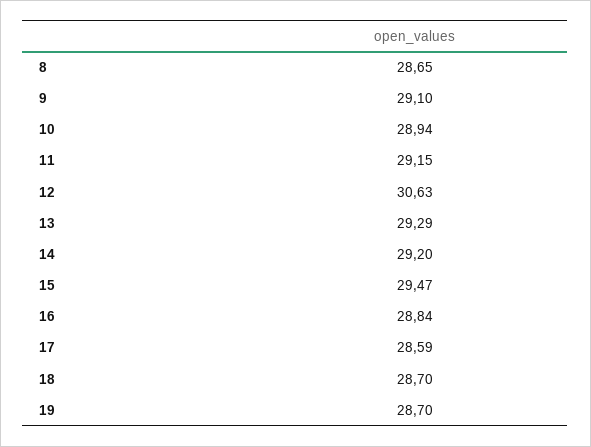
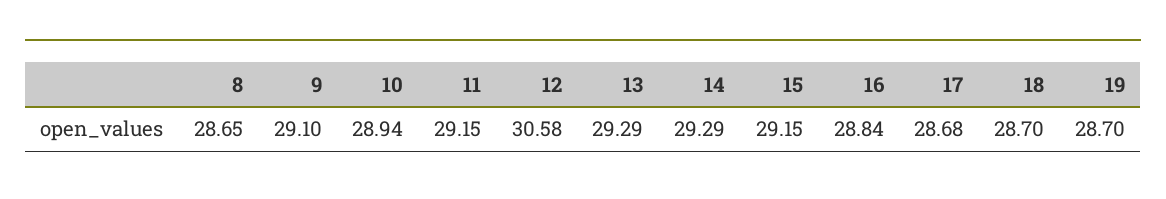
12: 30.63 -> 30.58
14: 29.2 -> 29.29
15: 29.47 -> 29.15
17: 28.59 -> 28.68

